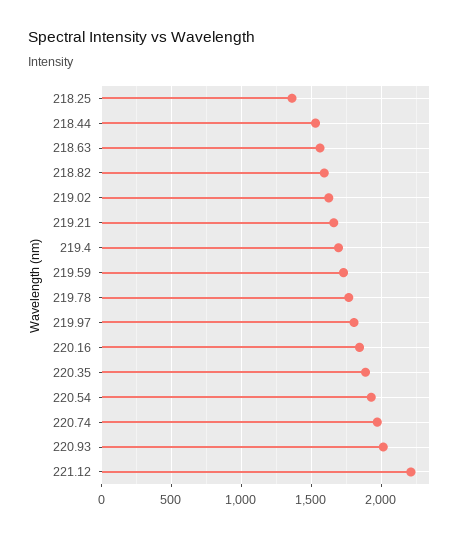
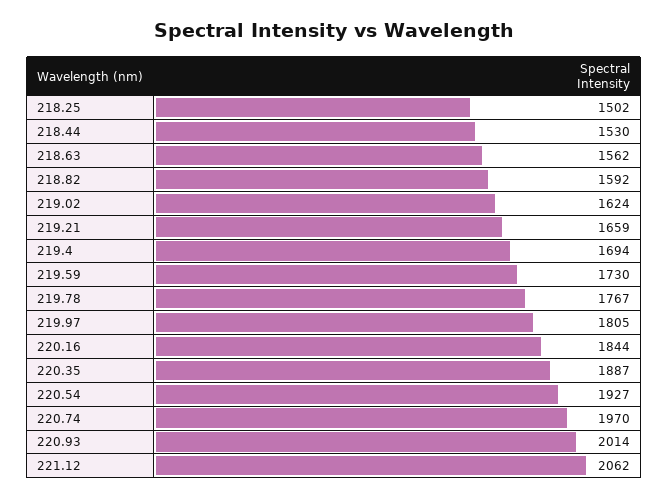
218.25: 1350 -> 1502
221.12: 2200 -> 2062

